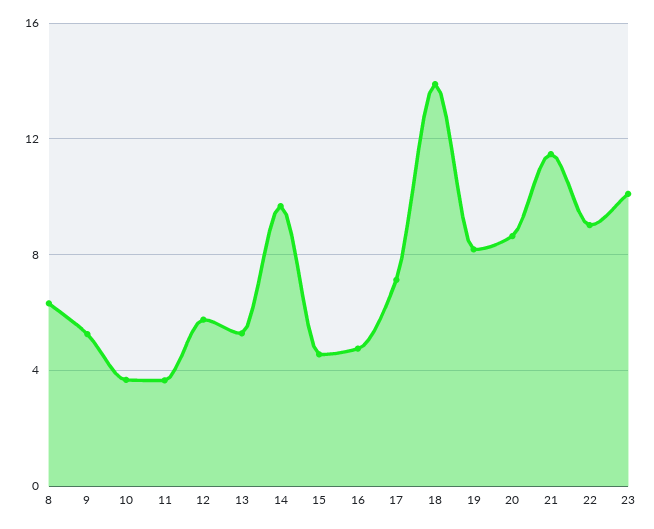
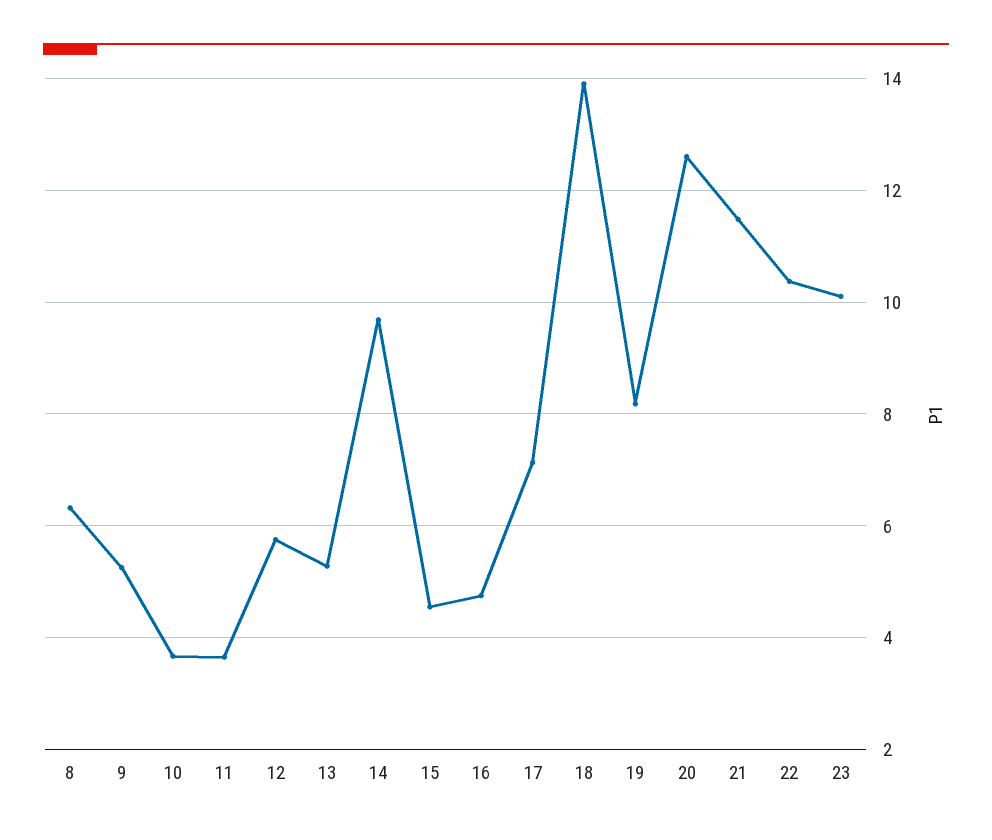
20: 8.5 -> 12.6
22: 9 -> 10.4

